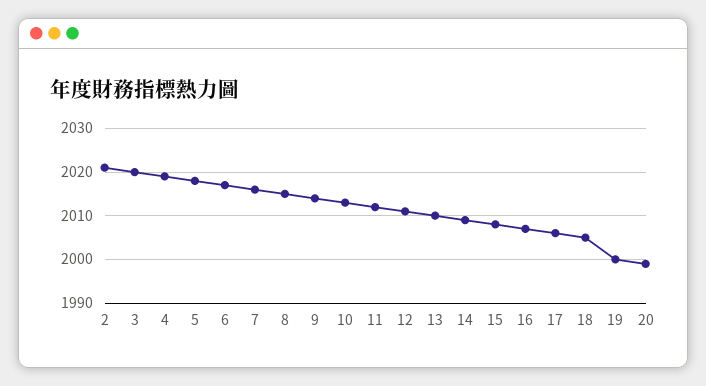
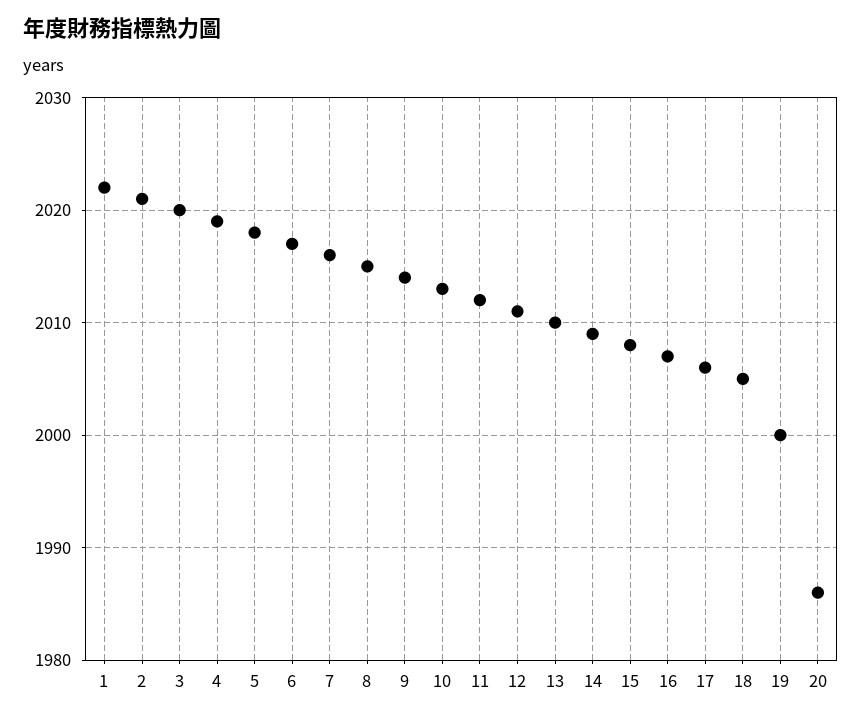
20: 2000 -> 1986
1: none -> 2022

